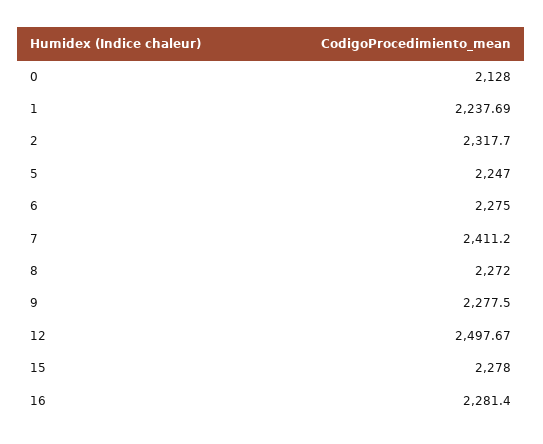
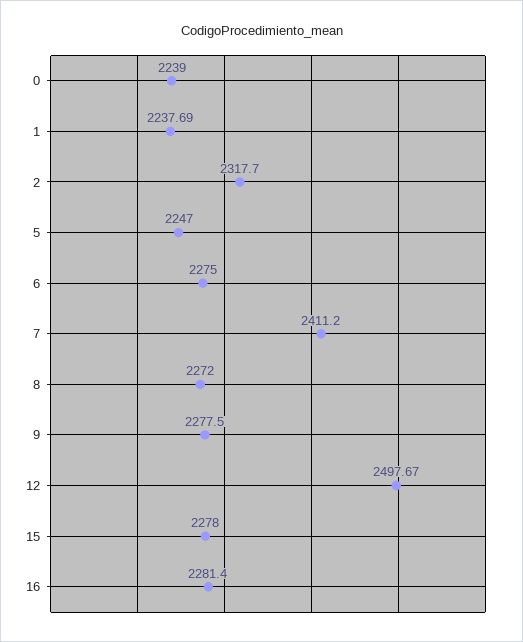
0: 2128 -> 2239

